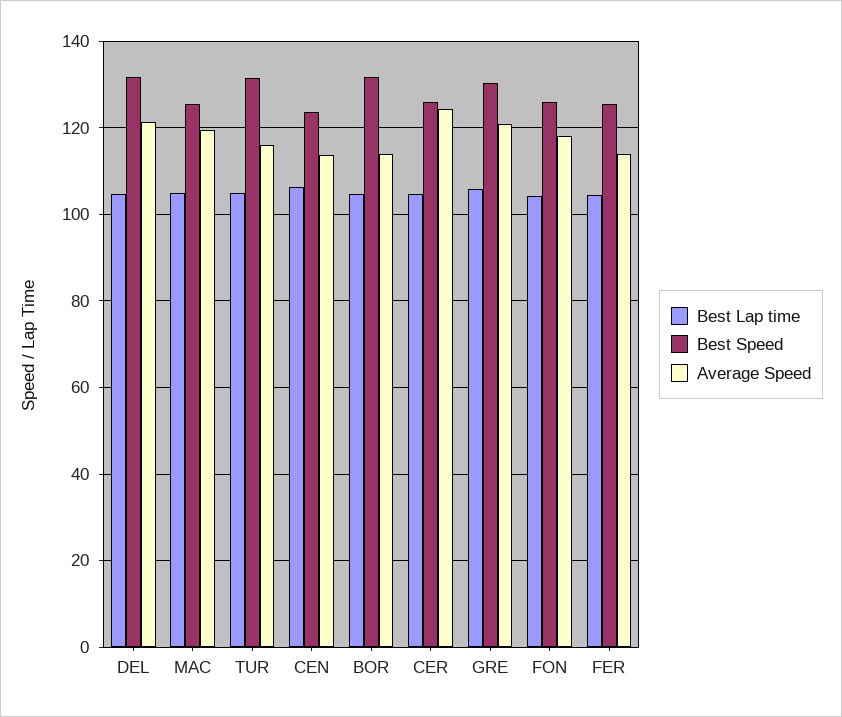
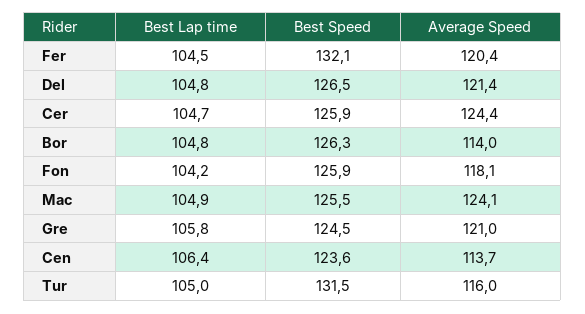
Best Speed, DEL: 132 -> 126.5
Average Speed, MAC: 120 -> 124.1
Best Speed, BOR: 132 -> 126.3
Best Speed, GRE: 130 -> 124.5
Best Speed, FER: 126 -> 132.1
Average Speed, FER: 114 -> 120.4

